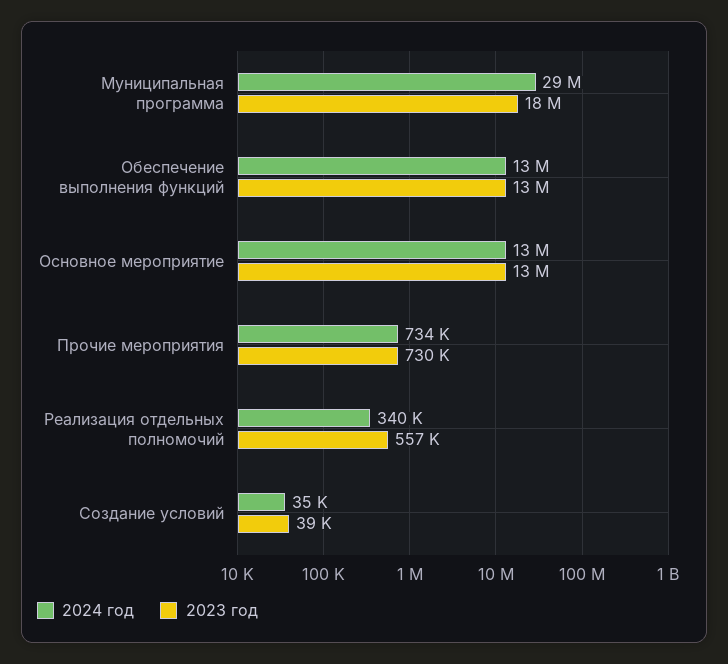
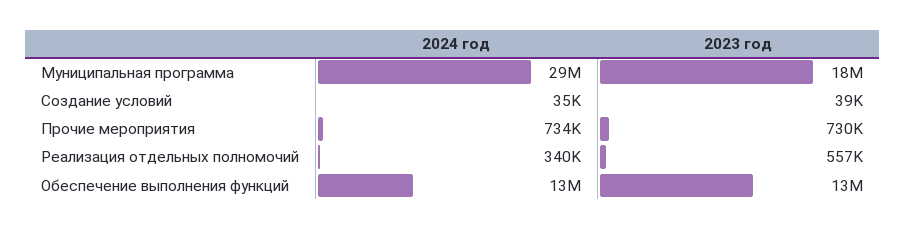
2024 год, Основное мероприятие: 13000000 -> none
2023 год, Основное мероприятие: 13000000 -> none

